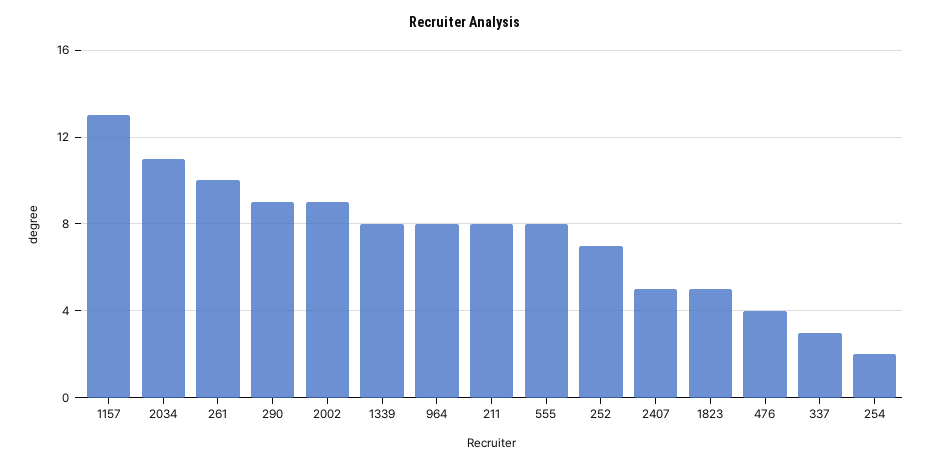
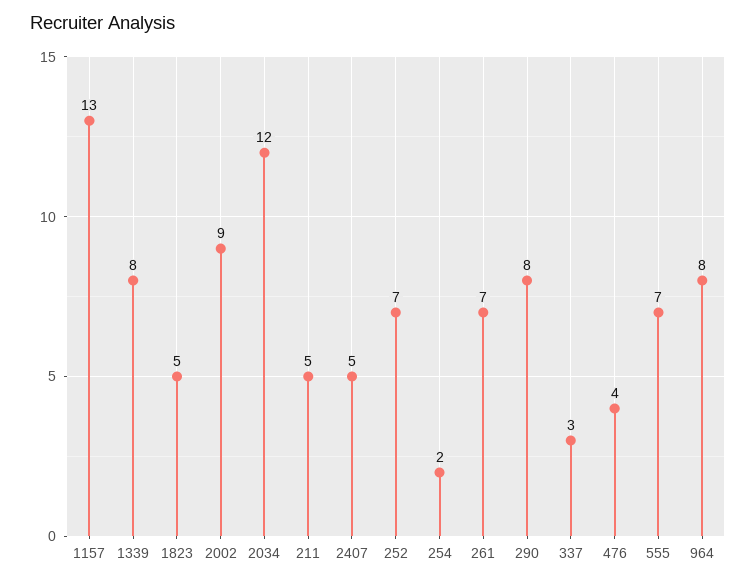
2034: 11 -> 12
261: 10 -> 7
290: 9 -> 8
211: 8 -> 5
555: 8 -> 7

